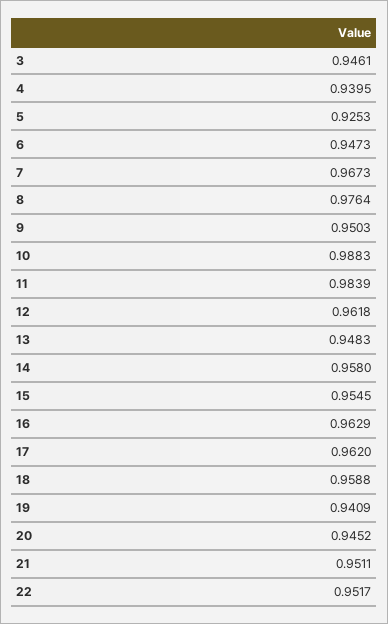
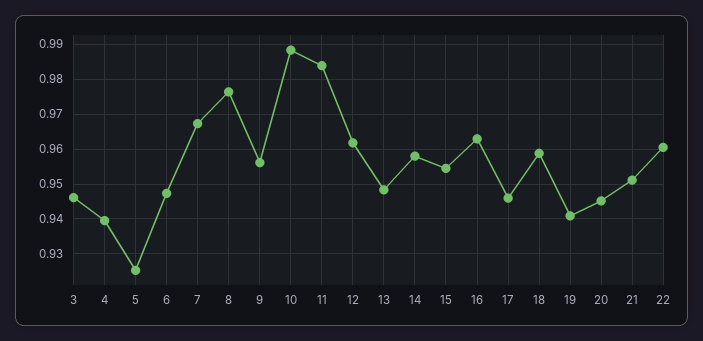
9: 0.9503 -> 0.956
17: 0.962 -> 0.946
22: 0.9517 -> 0.96

